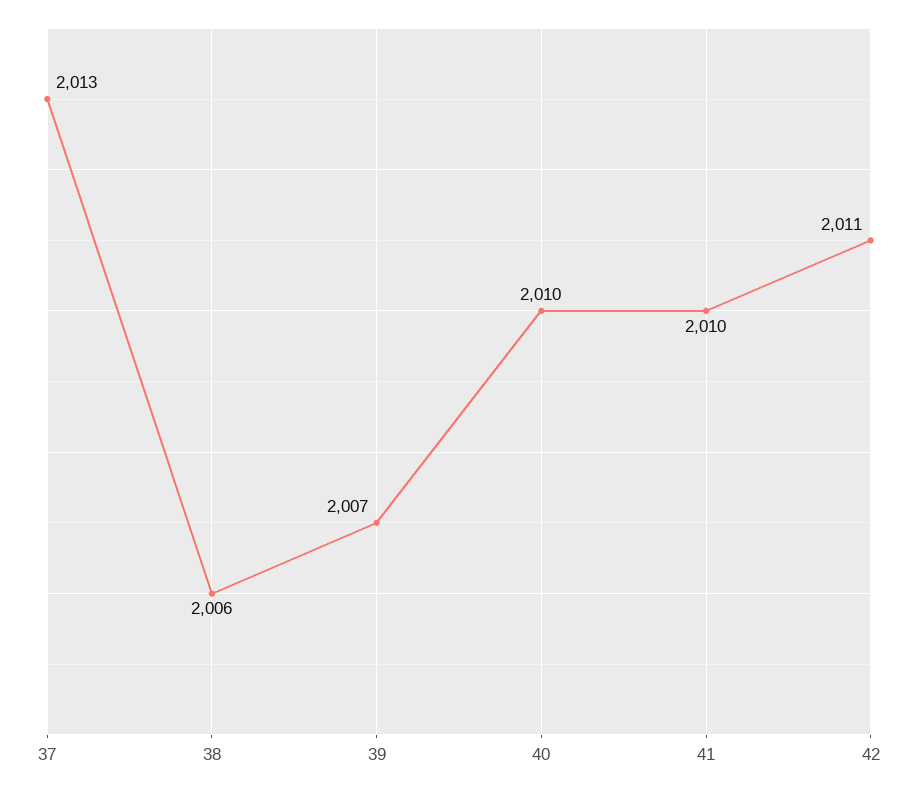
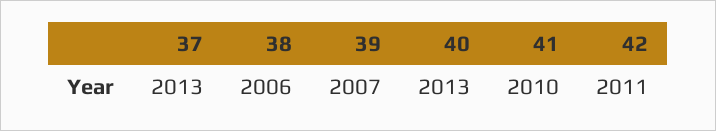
40: 2010 -> 2013

